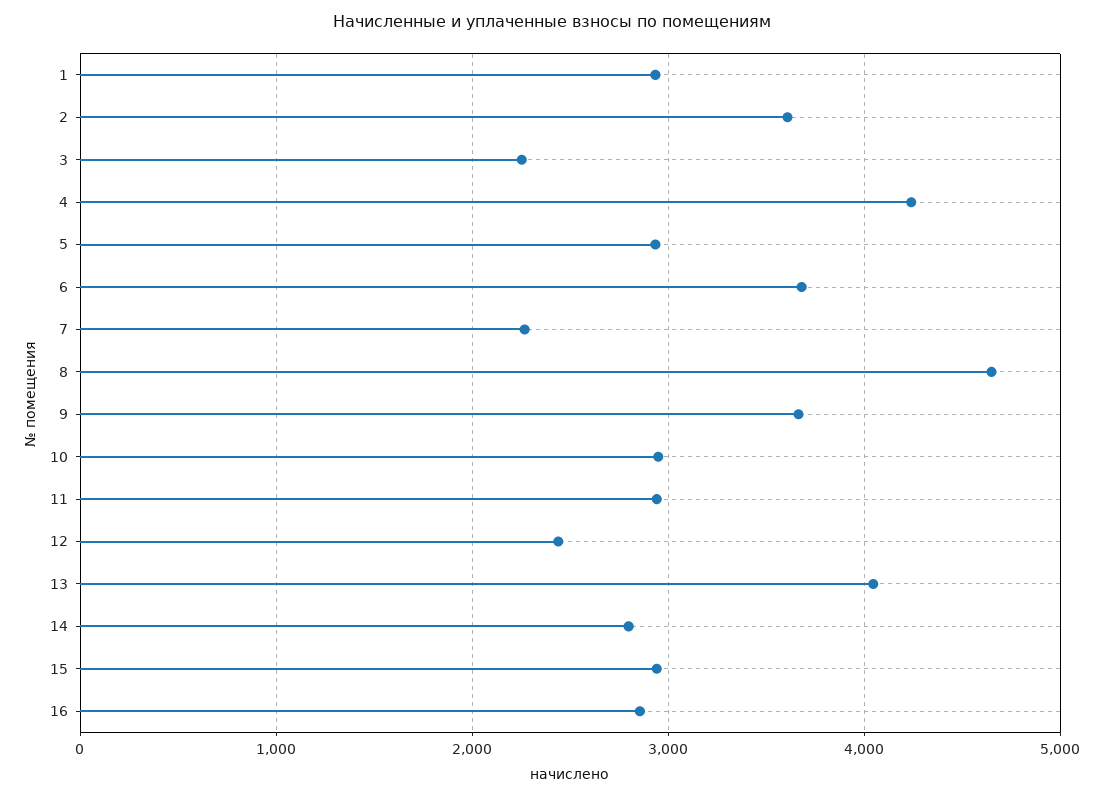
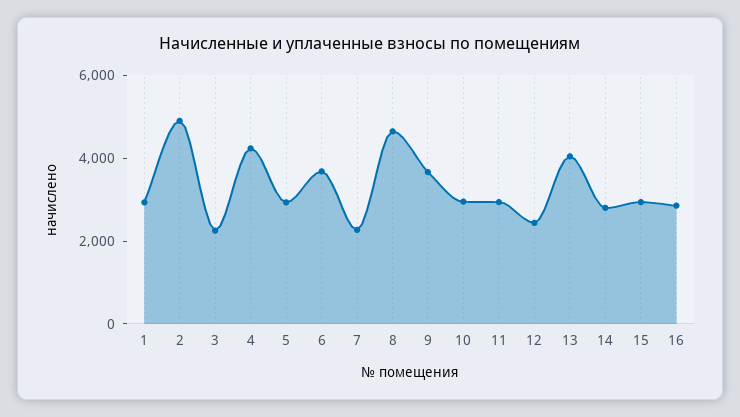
2: 3600 -> 5000

